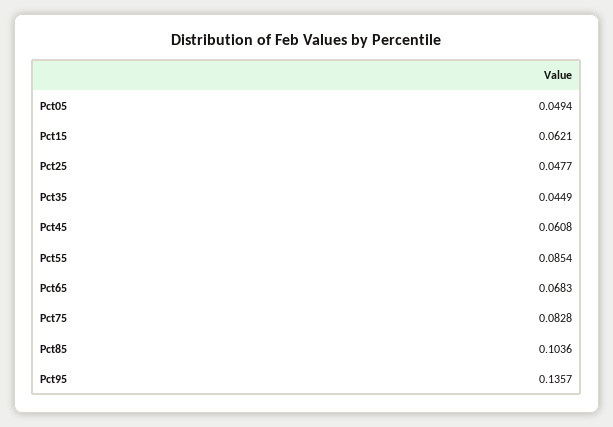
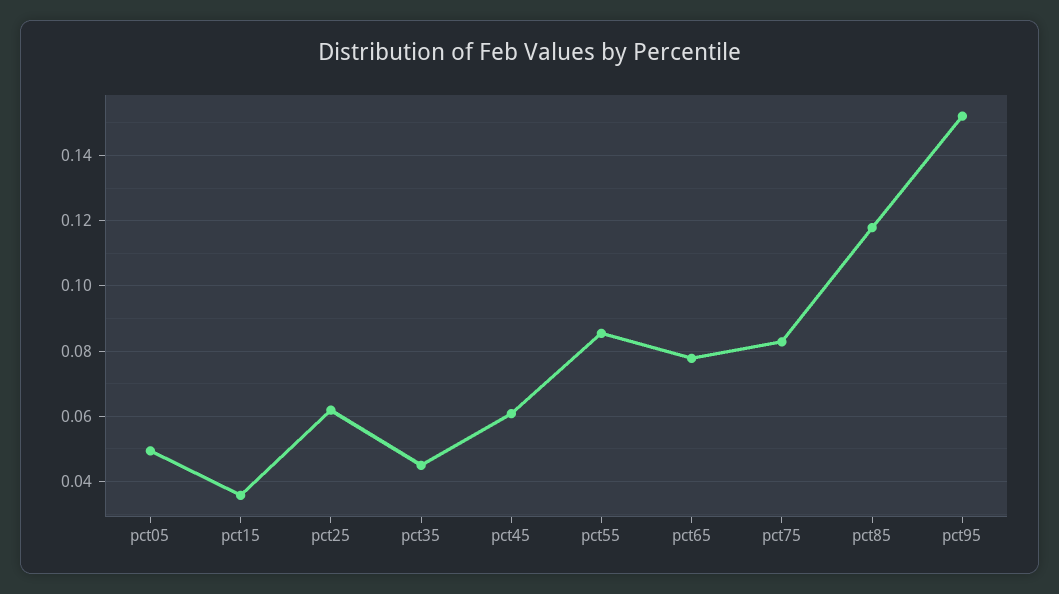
Pct15: 0.0621 -> 0.036
Pct25: 0.0477 -> 0.062
Pct65: 0.0683 -> 0.078
Pct85: 0.1036 -> 0.118
Pct95: 0.1357 -> 0.152

